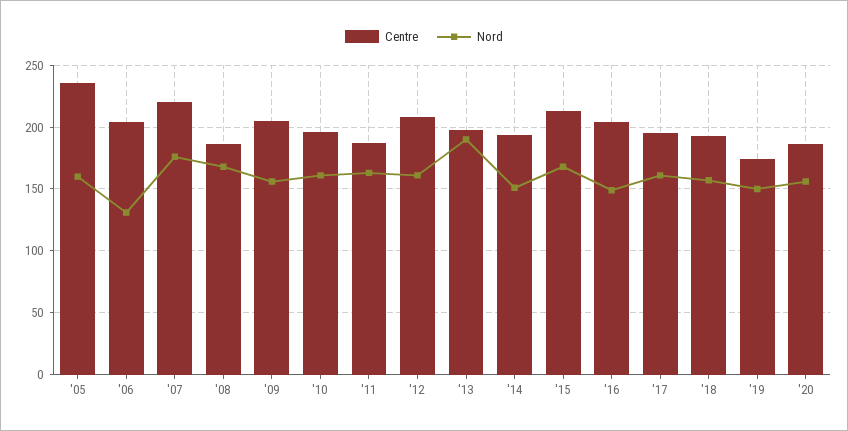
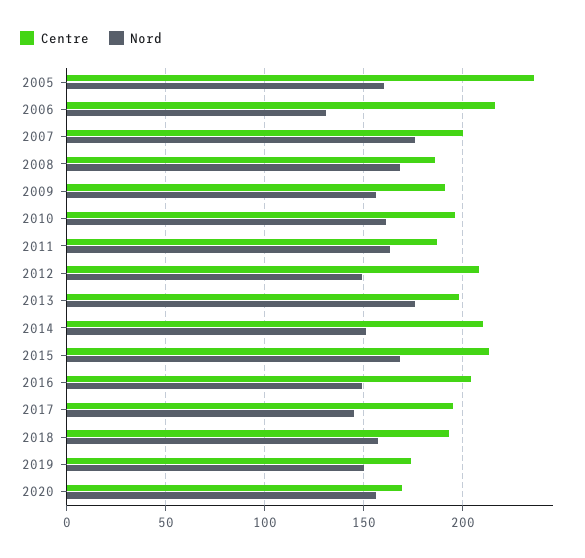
Centre, '06: 205 -> 215
Centre, '07: 220 -> 200
Centre, '09: 205 -> 190
Nord, '12: 160 -> 150
Nord, '13: 190 -> 175
Centre, '14: 195 -> 210
Nord, '17: 160 -> 145
Centre, '20: 185 -> 170

